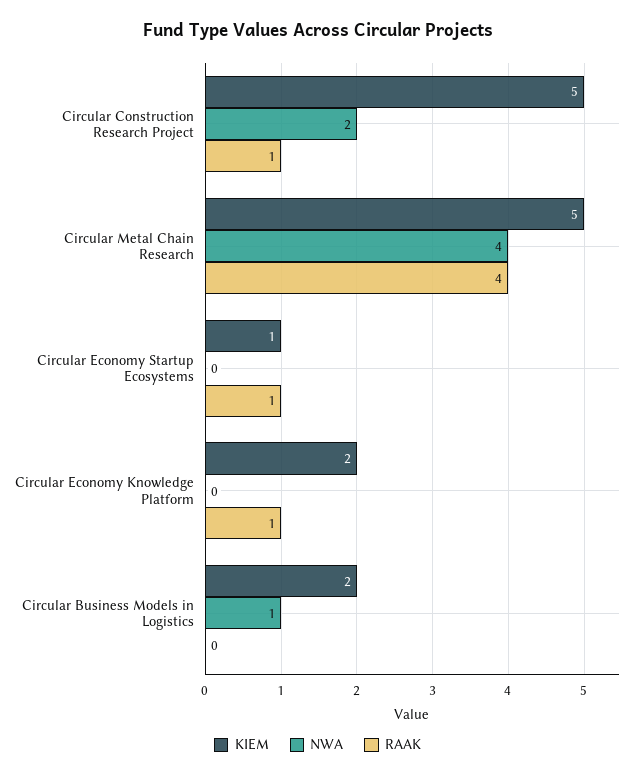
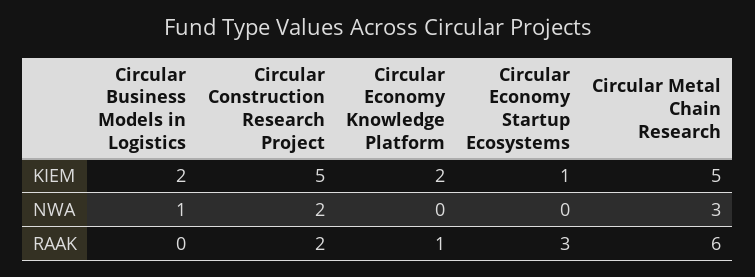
RAAK, Circular Construction Research Project: 1 -> 2
NWA, Circular Metal Chain Research: 4 -> 3
RAAK, Circular Metal Chain Research: 4 -> 6
RAAK, Circular Economy Startup Ecosystems: 1 -> 3

